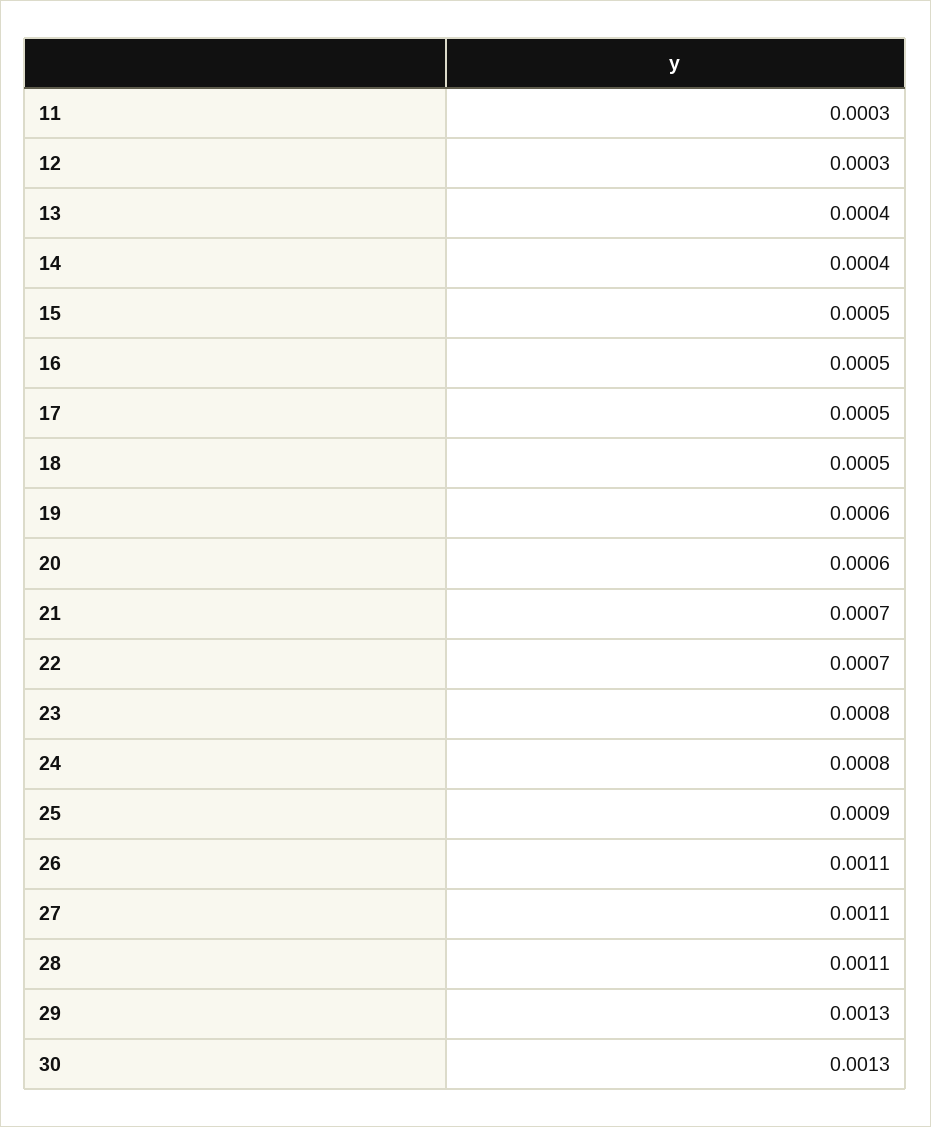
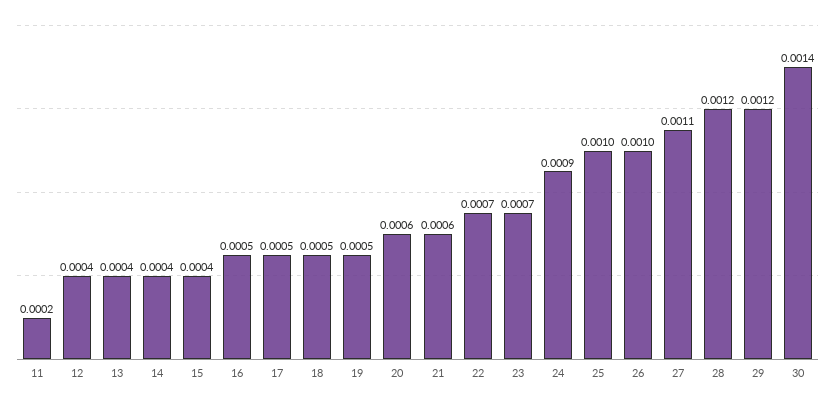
11: 0.0003 -> 0.0002
12: 0.0003 -> 0.0004
15: 0.0005 -> 0.0004
19: 0.0006 -> 0.0005
21: 0.0007 -> 0.0006
23: 0.0008 -> 0.0007
24: 0.0008 -> 0.0009
25: 0.0009 -> 0.001
26: 0.0011 -> 0.001
28: 0.0011 -> 0.0012
29: 0.0013 -> 0.0012
30: 0.0013 -> 0.0014

